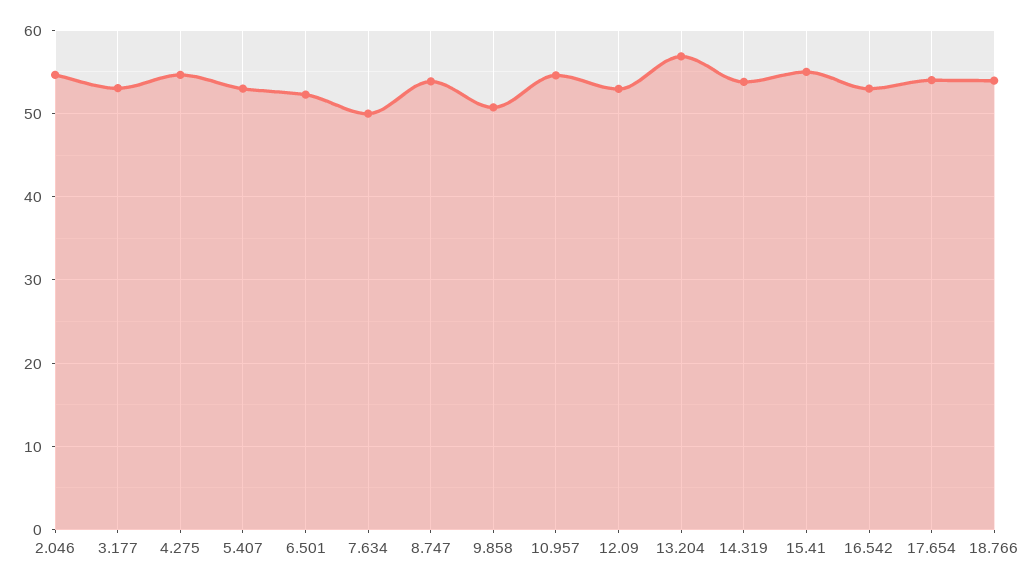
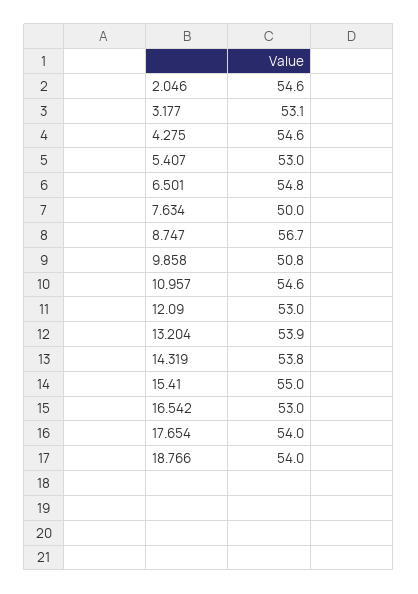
6.501: 52 -> 54.8
8.747: 54 -> 56.7
13.204: 57 -> 53.9

